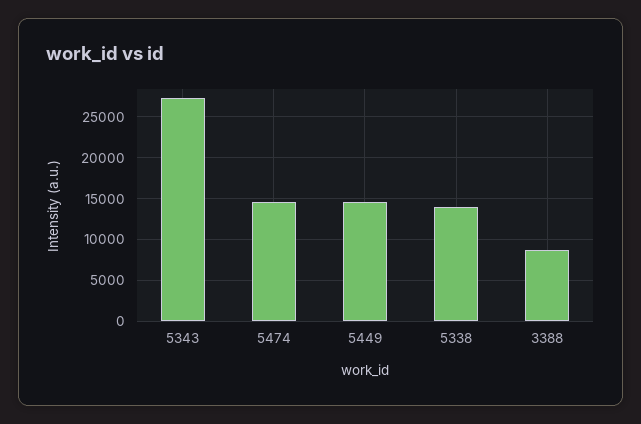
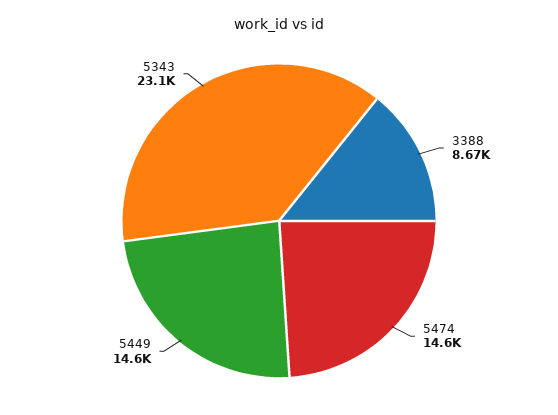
5343: 27000 -> 23100
5338: 14000 -> none

